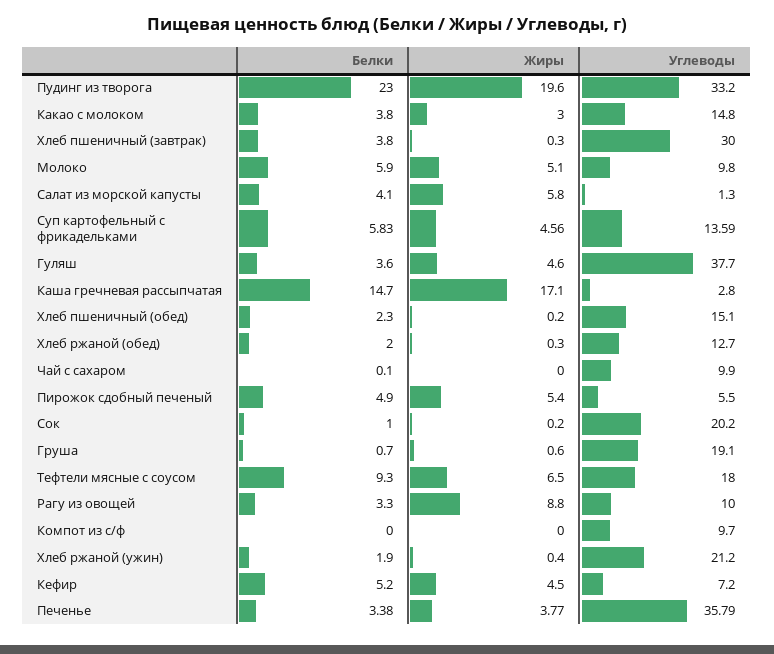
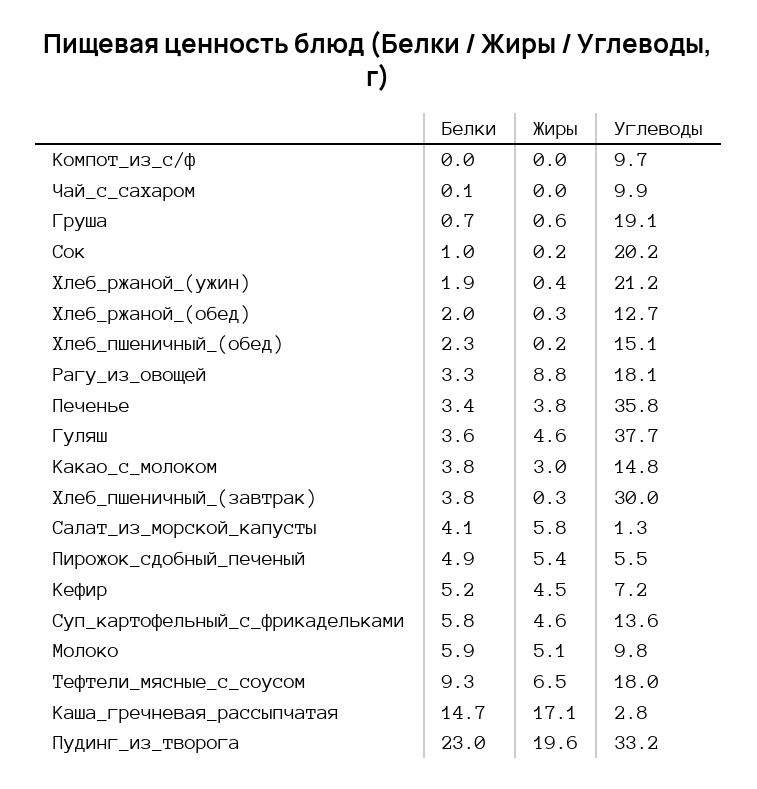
Углеводы, Рагу из овощей: 10 -> 18.1

